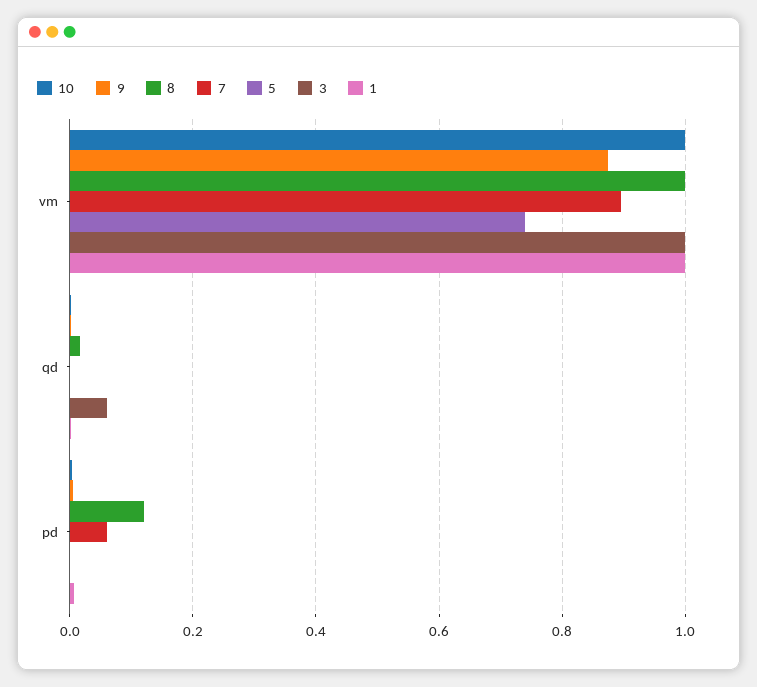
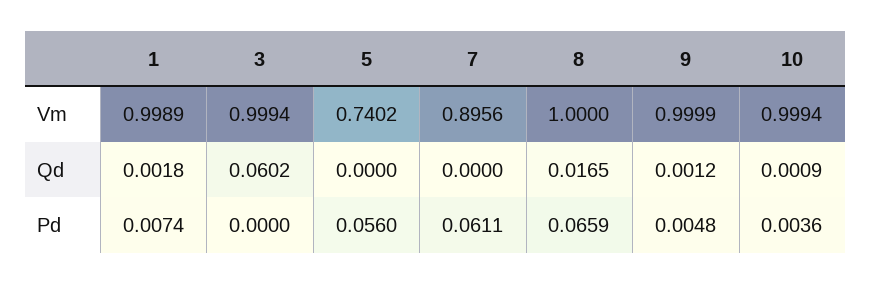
9, vm: 0.88 -> 0.9999
8, pd: 0.12 -> 0.0659
5, pd: 0 -> 0.056

